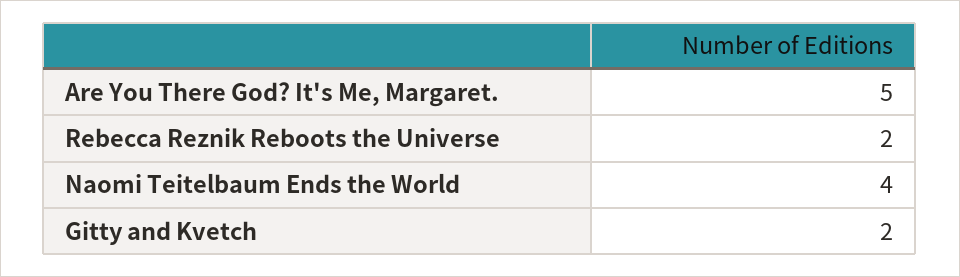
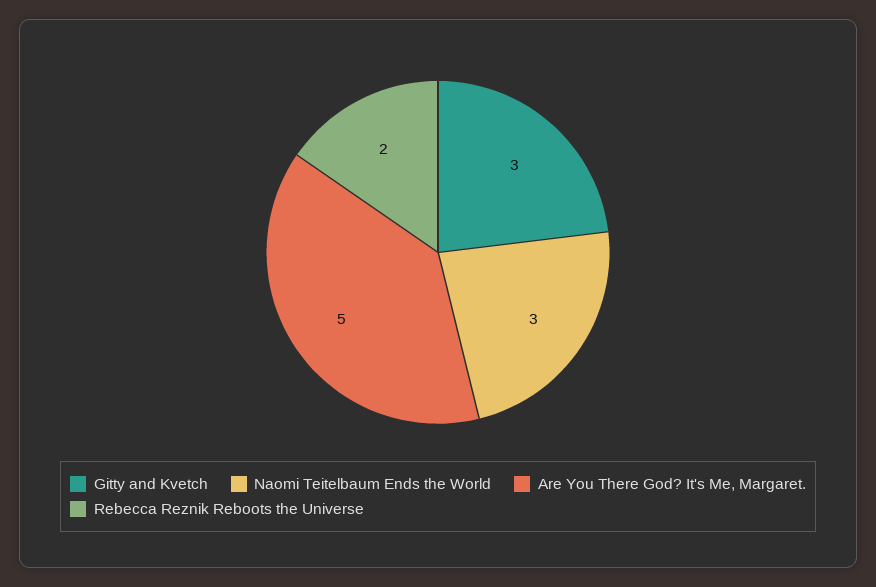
Naomi Teitelbaum Ends the World: 4 -> 3
Gitty and Kvetch: 2 -> 3

